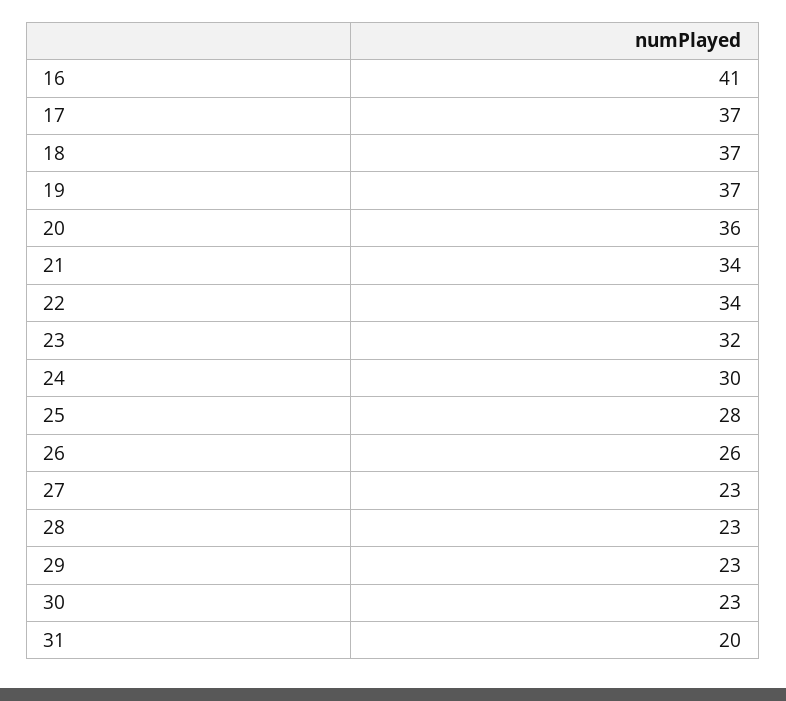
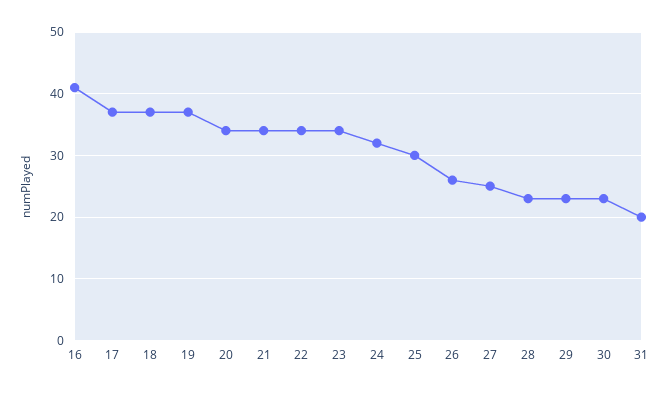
20: 36 -> 34
23: 32 -> 34
24: 30 -> 32
25: 28 -> 30
27: 23 -> 25

